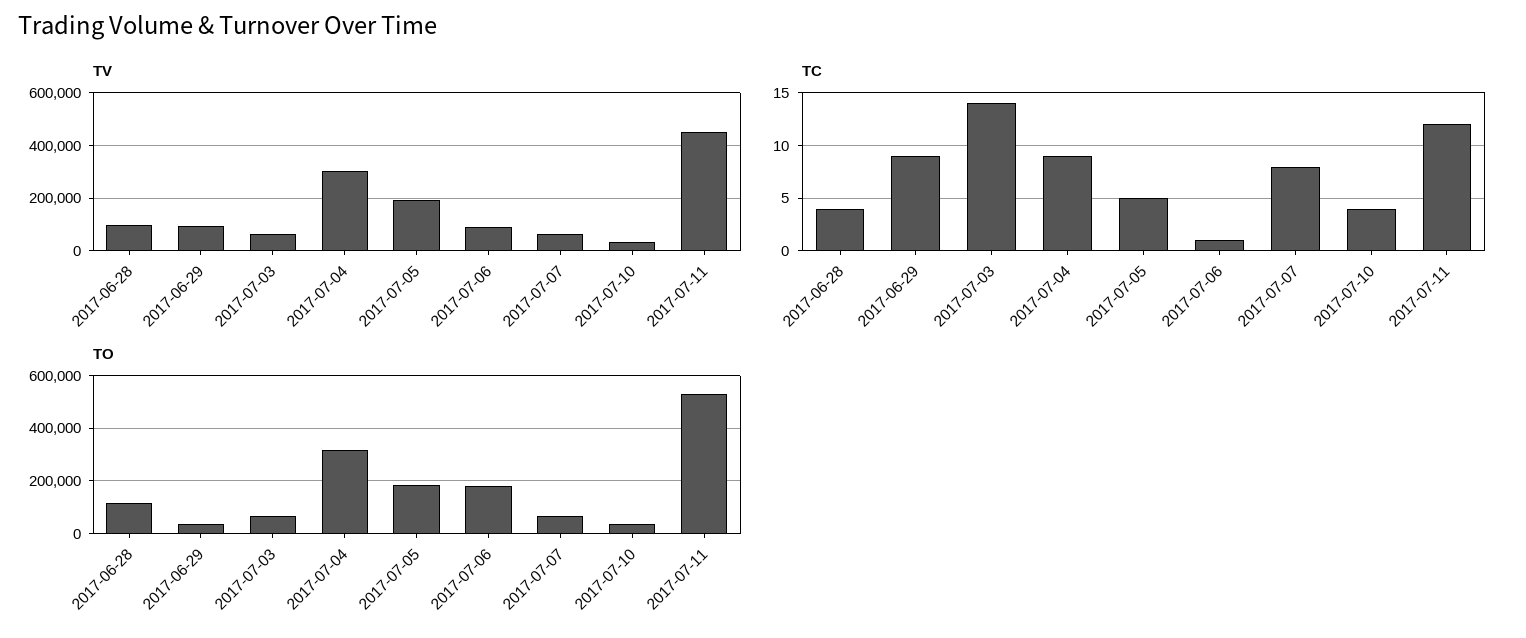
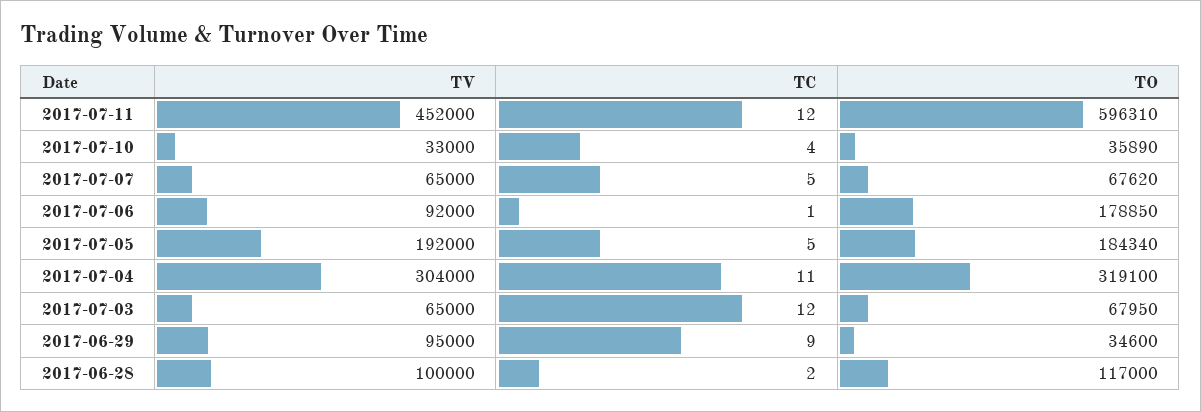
TC, 2017-06-28: 4 -> 2
TC, 2017-07-03: 14 -> 12
TC, 2017-07-04: 9 -> 11
TC, 2017-07-07: 8 -> 5
TO, 2017-07-11: 525000 -> 596310

